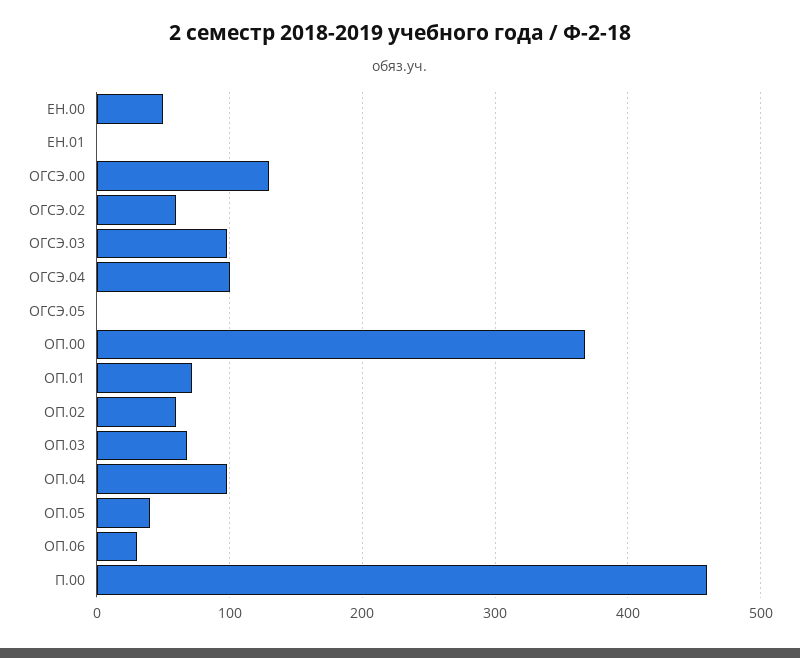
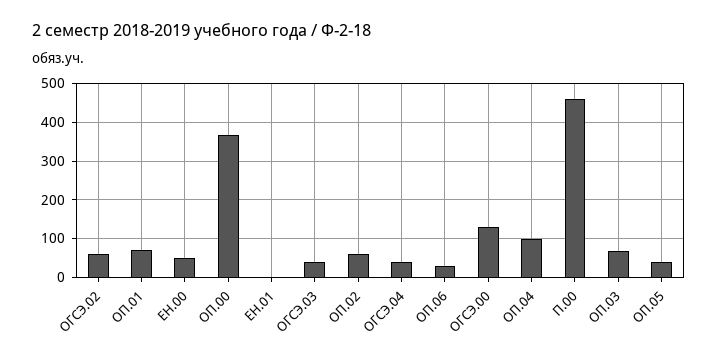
ОГСЭ.03: 100 -> 40
ОГСЭ.04: 100 -> 40
ОГСЭ.05: 0 -> none

